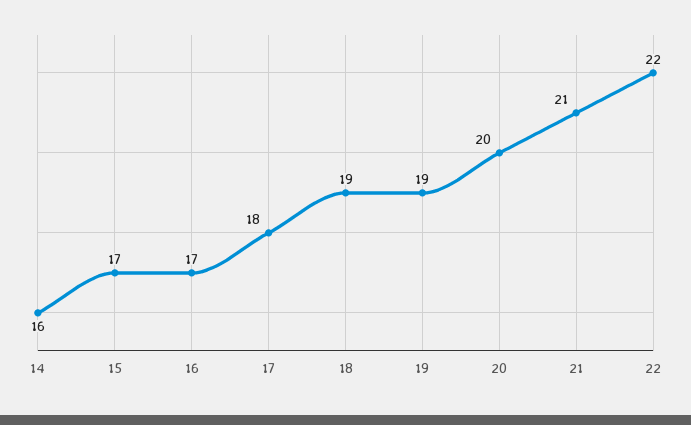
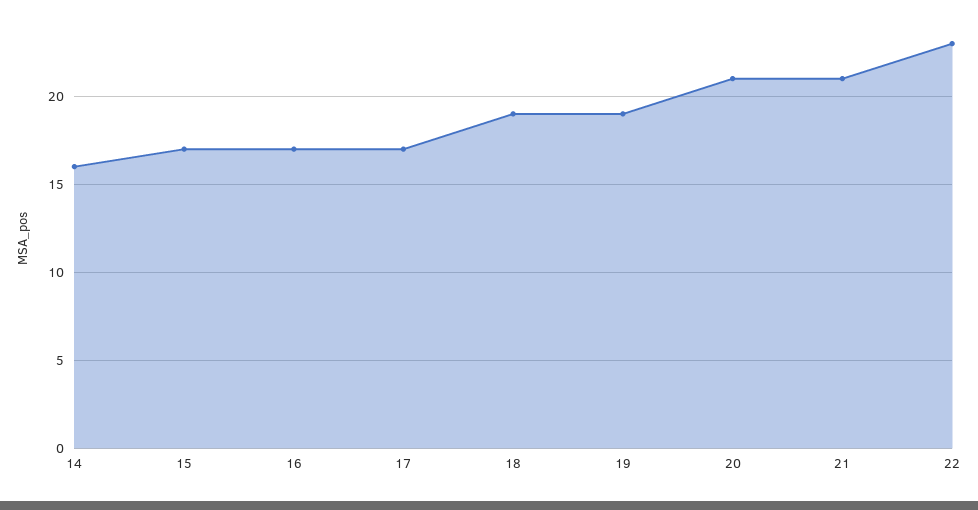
17: 18 -> 17
20: 20 -> 21
22: 22 -> 23

